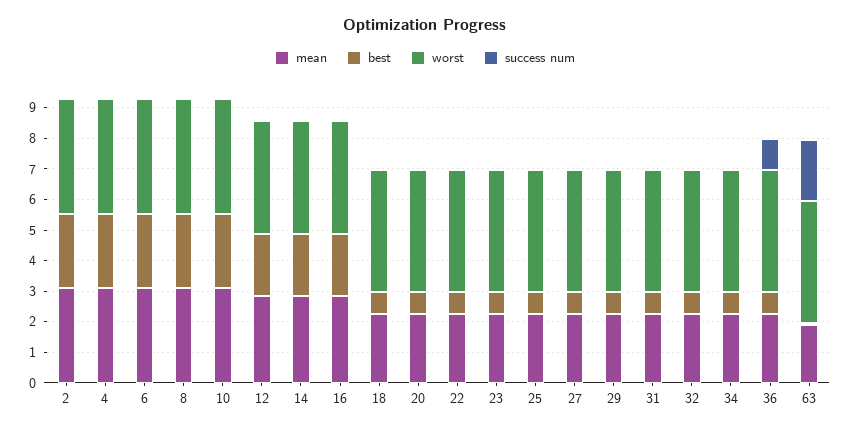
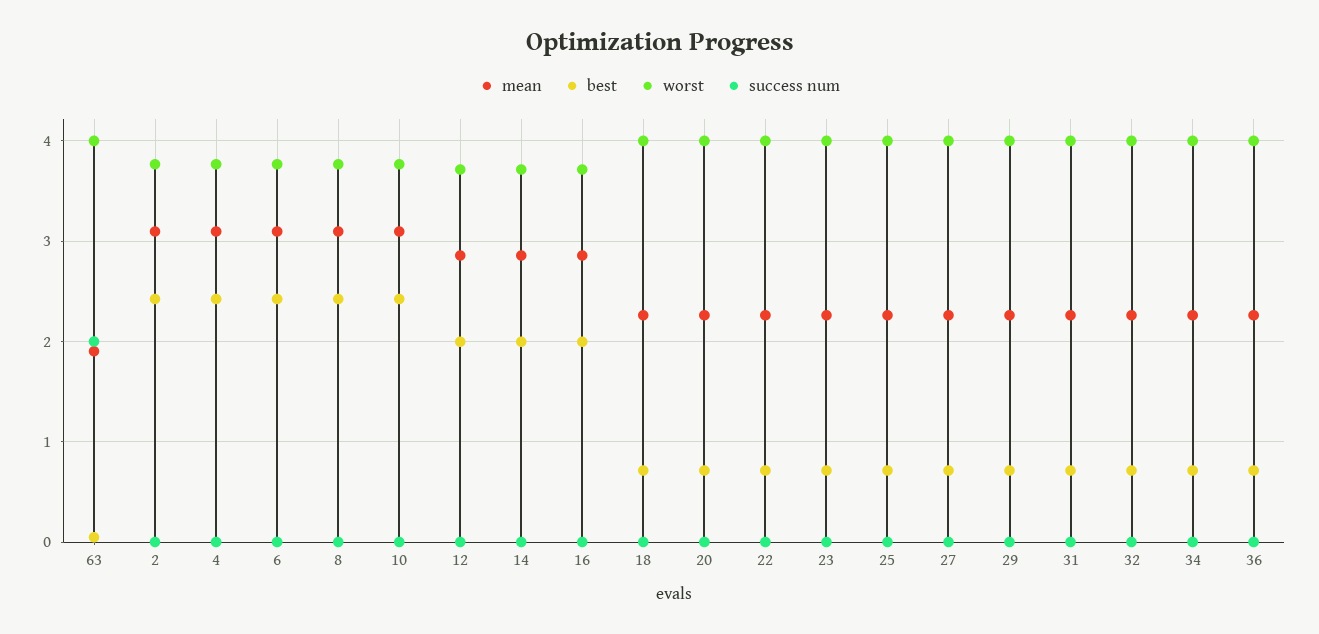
success num, 36: 1 -> 0

